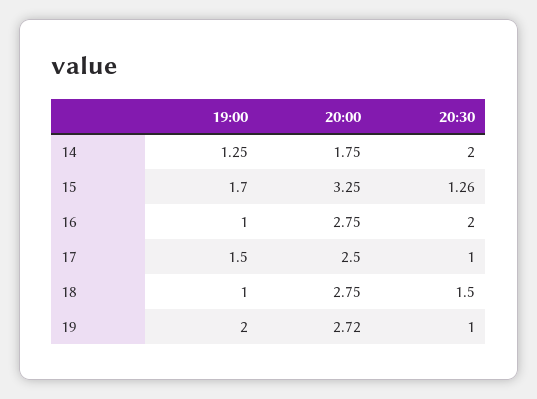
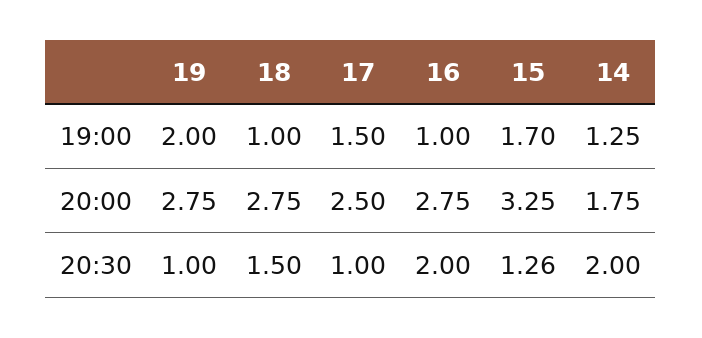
20:00, 19: 2.72 -> 2.75

